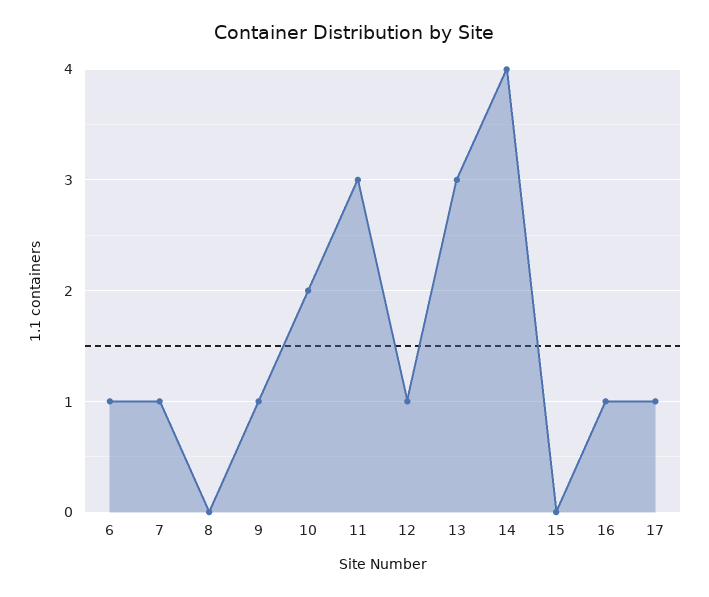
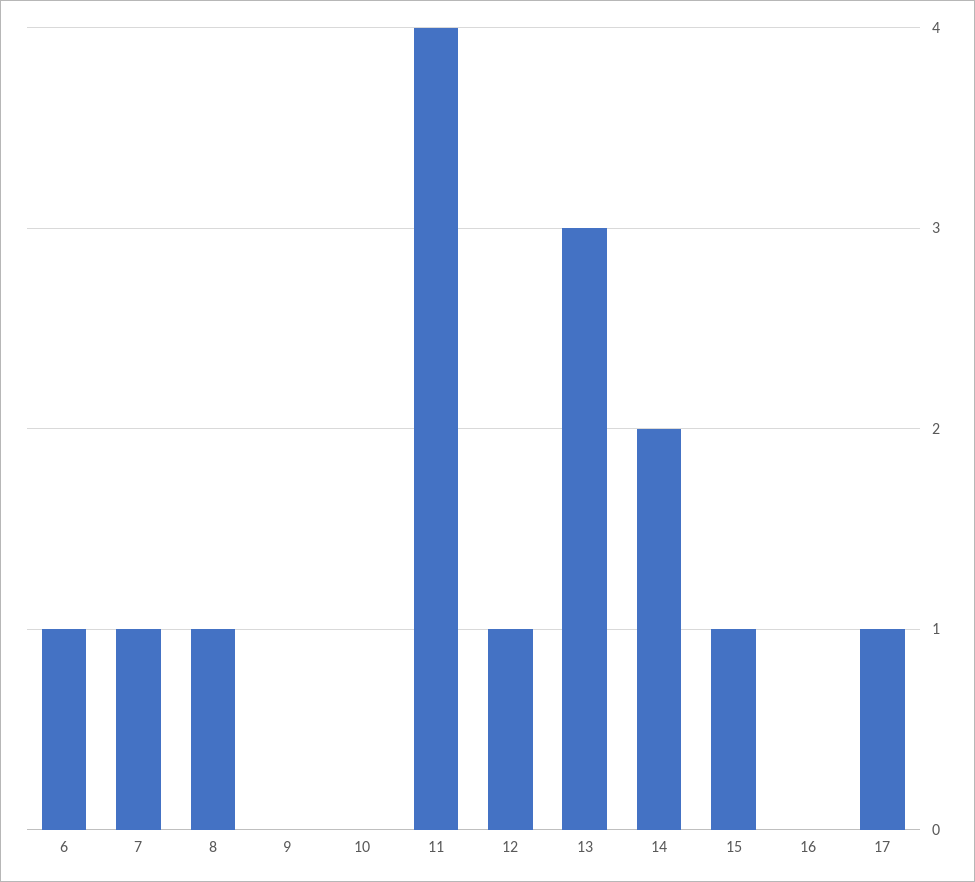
8: 0 -> 1
9: 1 -> 0
10: 2 -> 0
11: 3 -> 4
14: 4 -> 2
15: 0 -> 1
16: 1 -> 0

